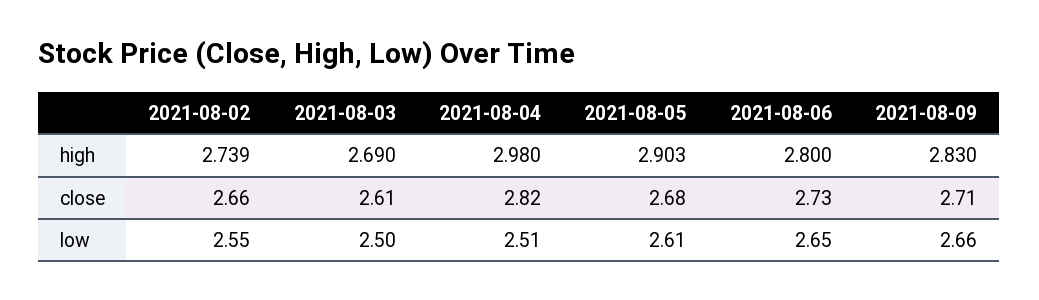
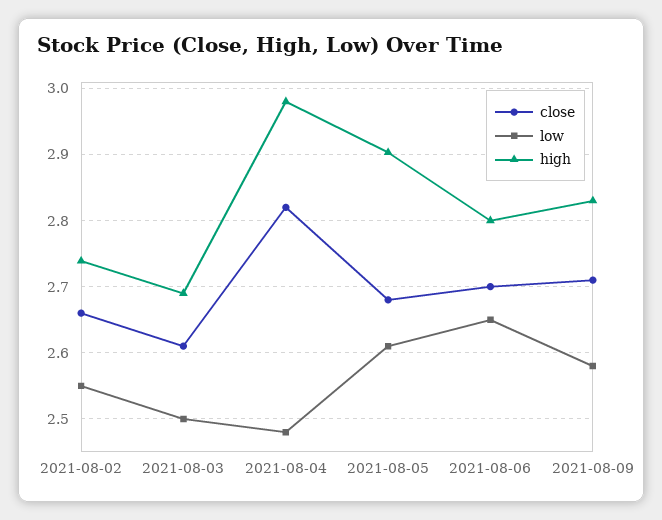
close, 2021-08-06: 2.73 -> 2.7
low, 2021-08-04: 2.51 -> 2.48
low, 2021-08-09: 2.66 -> 2.58

